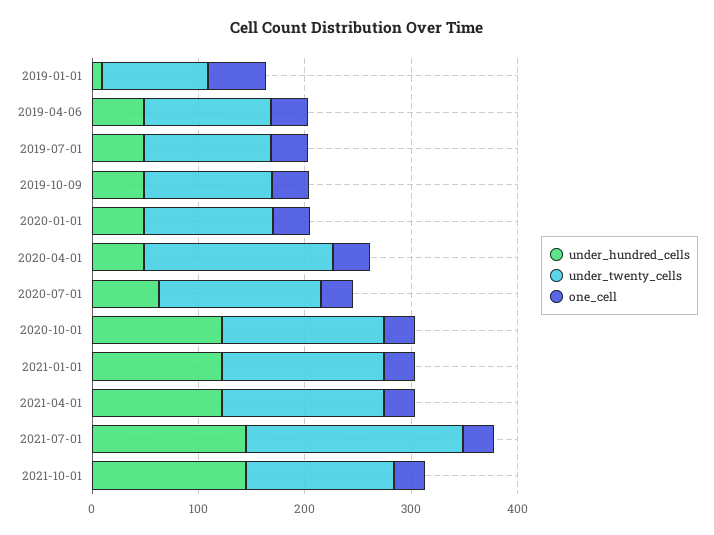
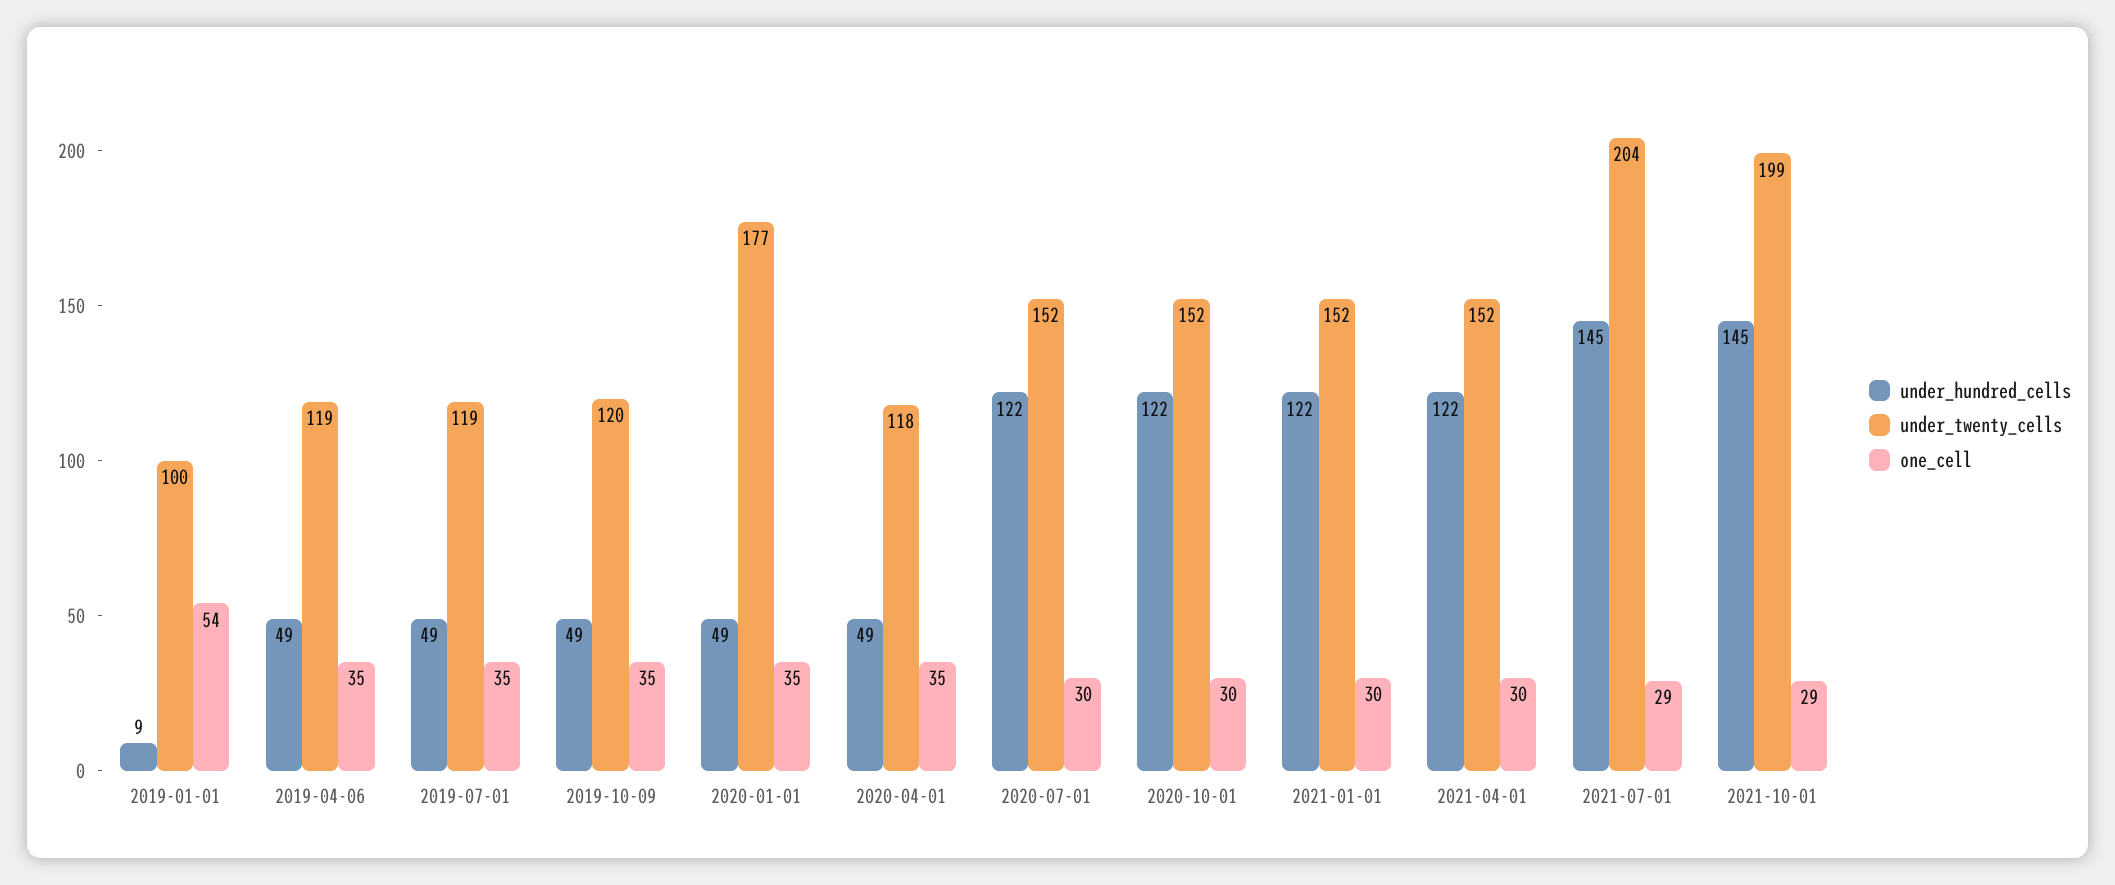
under_twenty_cells, 2020-01-01: 120 -> 177
under_twenty_cells, 2020-04-01: 180 -> 118
under_hundred_cells, 2020-07-01: 60 -> 122
under_twenty_cells, 2021-10-01: 140 -> 199

